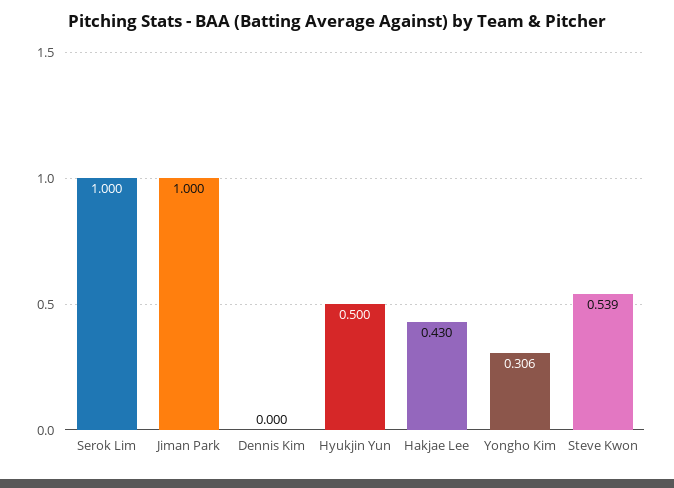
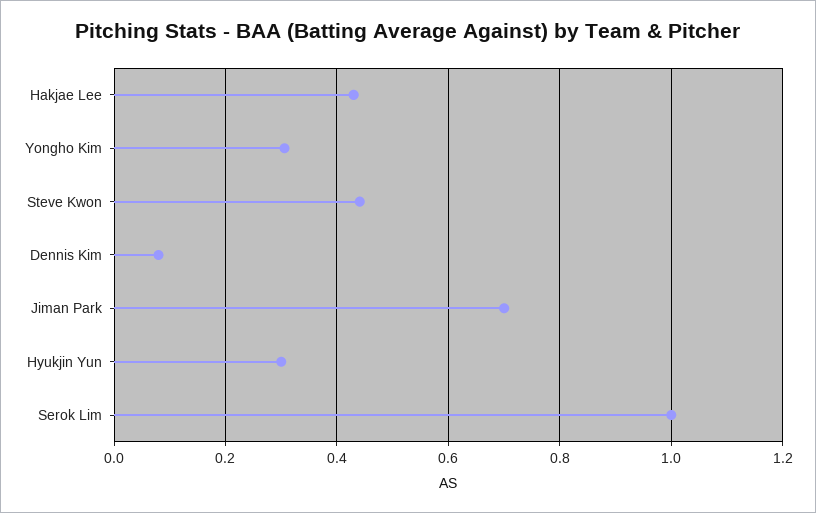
Jiman Park: 1 -> 0.7
Dennis Kim: 0 -> 0.08
Hyukjin Yun: 0.5 -> 0.3
Steve Kwon: 0.539 -> 0.44

